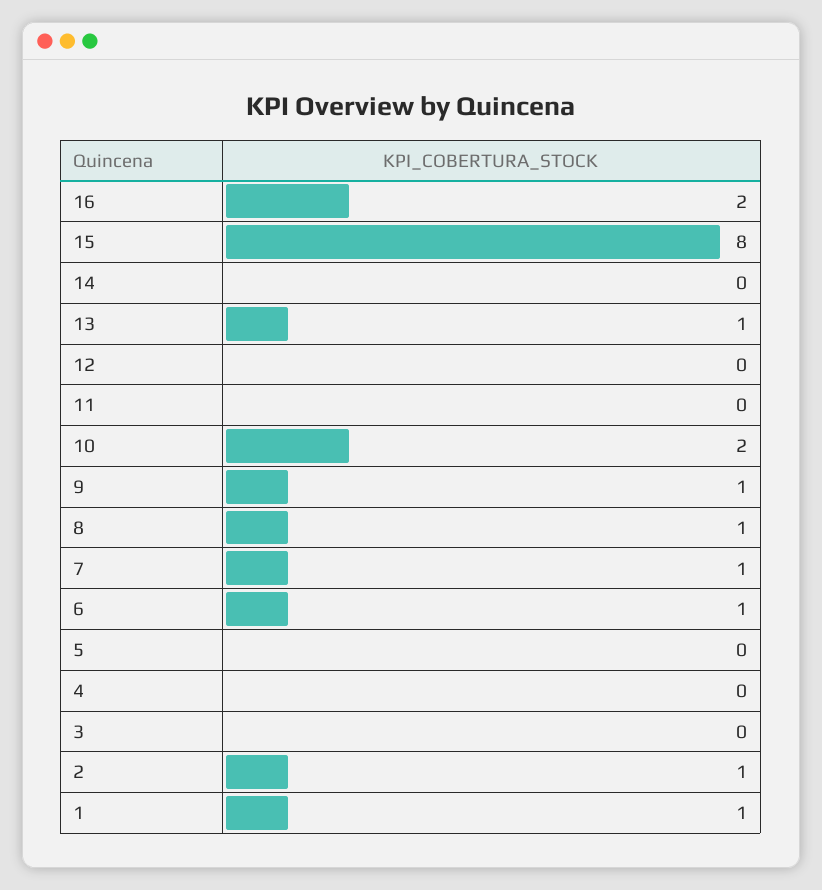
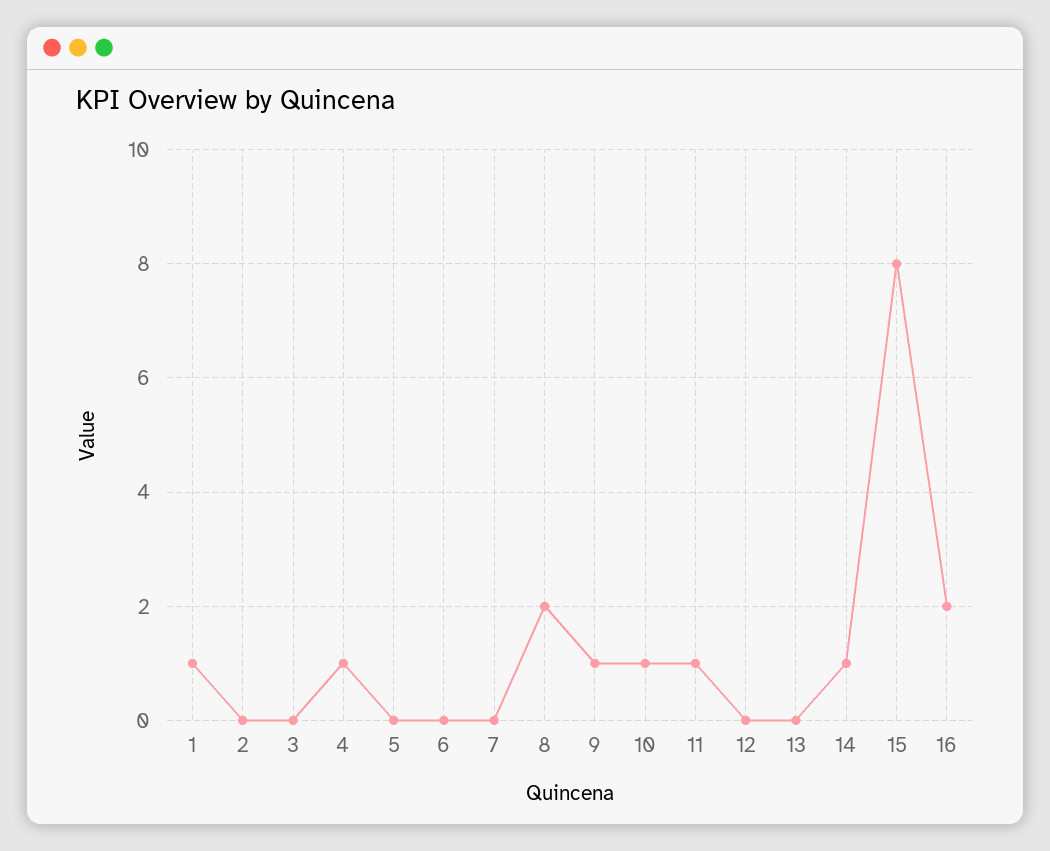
14: 0 -> 1
13: 1 -> 0
11: 0 -> 1
10: 2 -> 1
8: 1 -> 2
7: 1 -> 0
6: 1 -> 0
4: 0 -> 1
2: 1 -> 0

